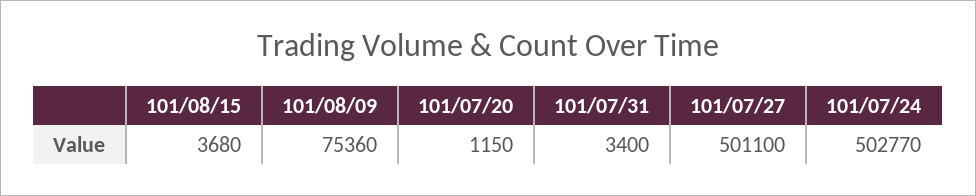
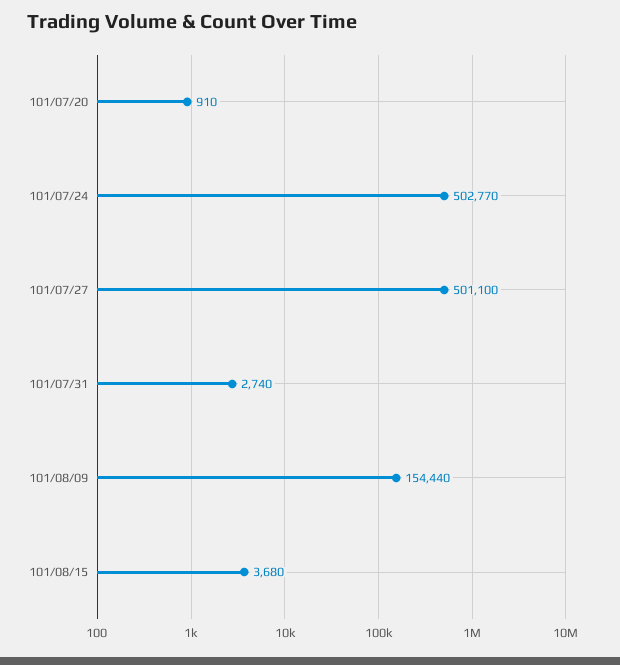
101/08/09: 75360 -> 154440
101/07/20: 1150 -> 910
101/07/31: 3400 -> 2740

